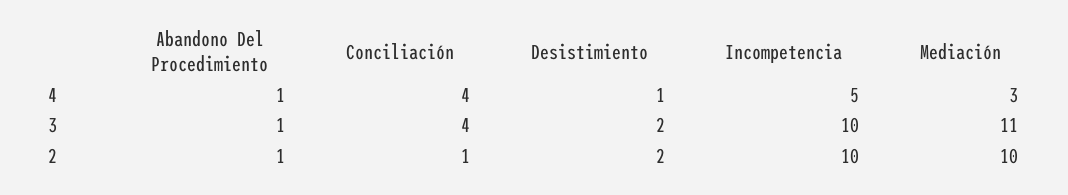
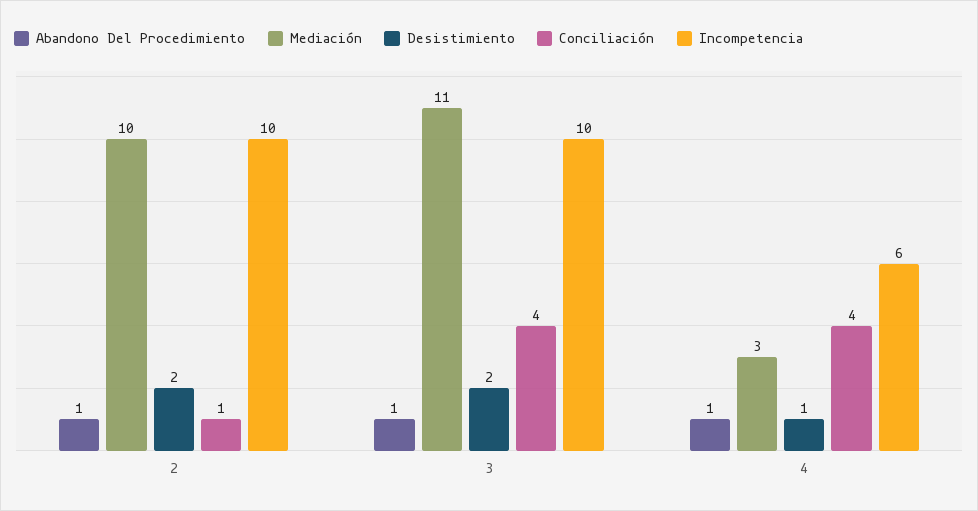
Incompetencia, 4: 5 -> 6

